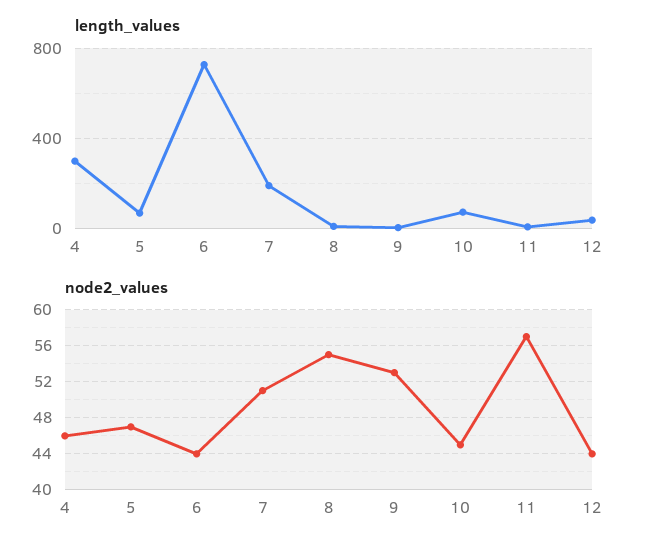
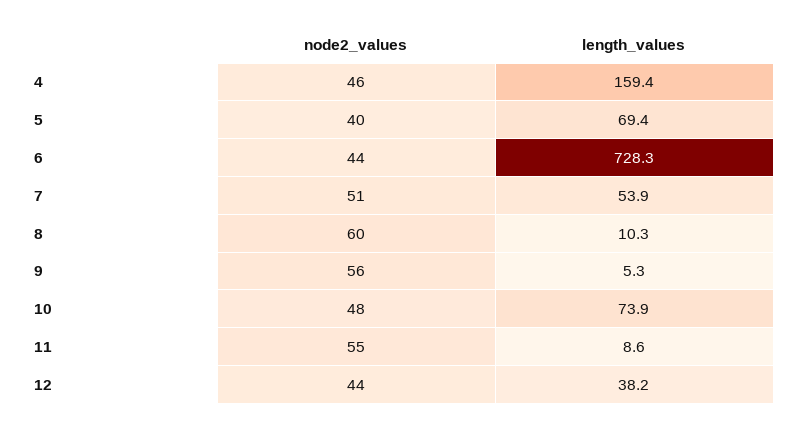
length_values, 4: 300 -> 159.4
length_values, 7: 200 -> 53.9
node2_values, 5: 47 -> 40
node2_values, 8: 55 -> 60
node2_values, 9: 53 -> 56
node2_values, 10: 45 -> 48
node2_values, 11: 57 -> 55

